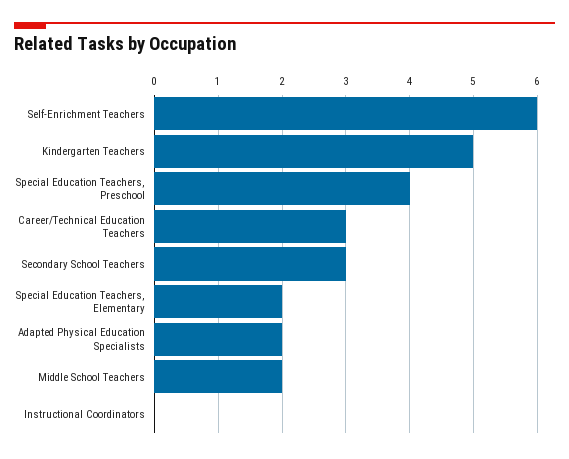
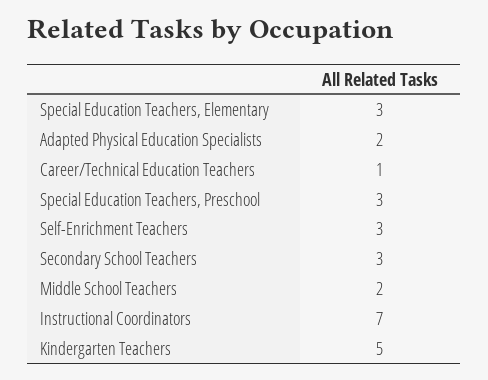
Self-Enrichment Teachers: 6 -> 3
Special Education Teachers, Preschool: 4 -> 3
Career/Technical Education Teachers: 3 -> 1
Special Education Teachers, Elementary: 2 -> 3
Instructional Coordinators: 0 -> 7

